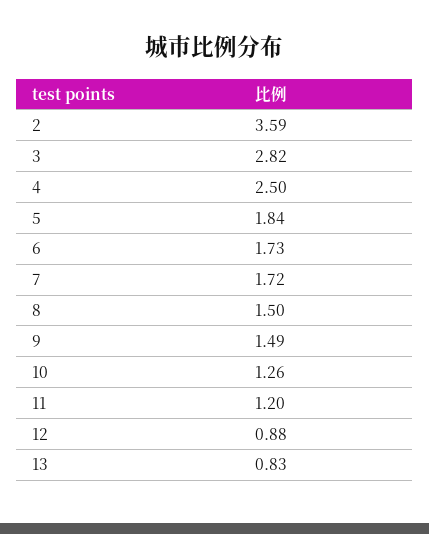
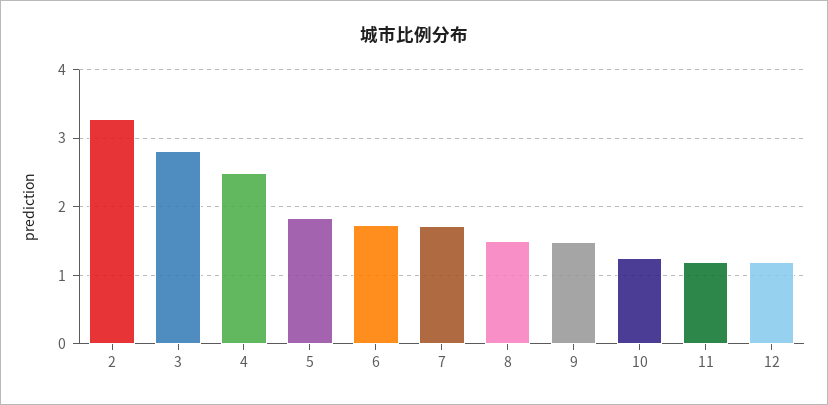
2: 3.59 -> 3.3
12: 0.88 -> 1.2
13: 0.83 -> none

